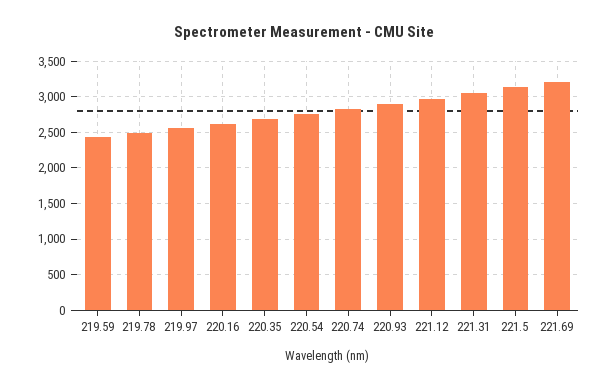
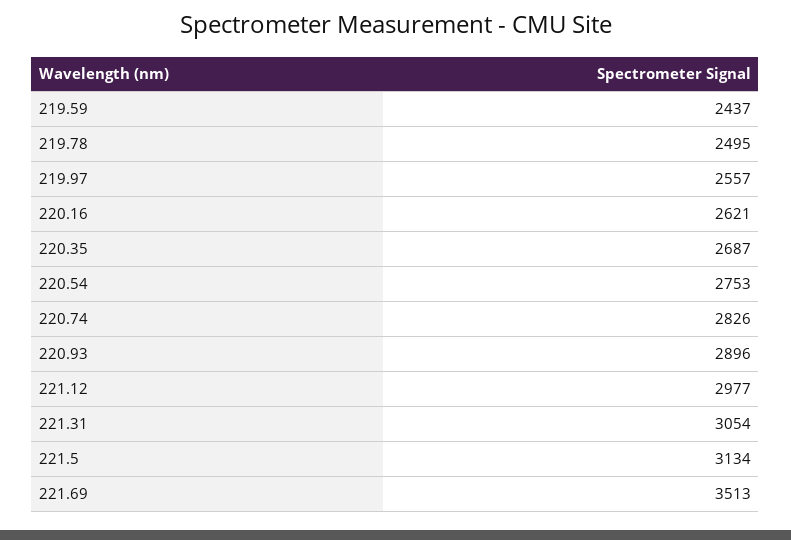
221.69: 3200 -> 3513

